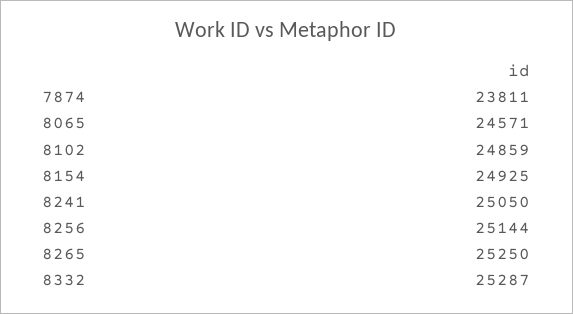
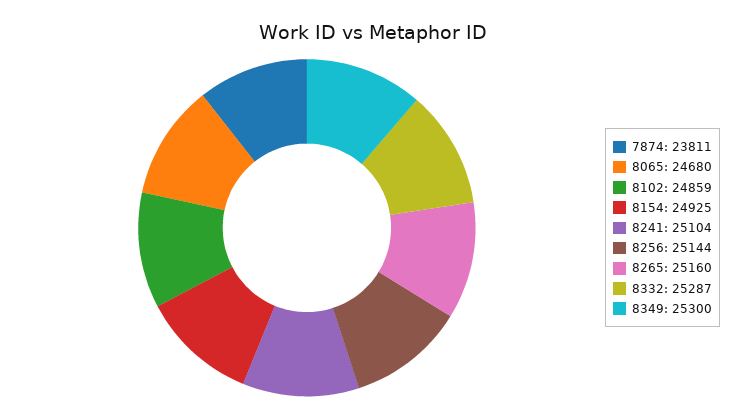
8065: 24571 -> 24680
8241: 25050 -> 25104
8265: 25250 -> 25160
8349: none -> 25300

